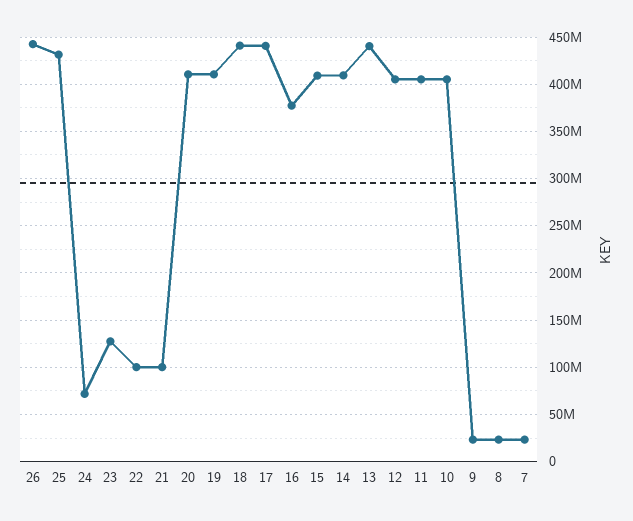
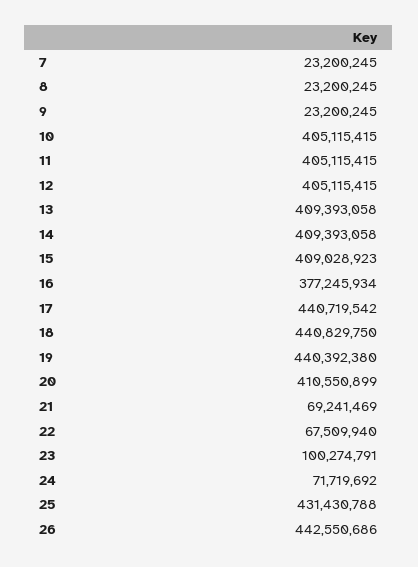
23: 130000000 -> 100274791
22: 100000000 -> 67509940
21: 100000000 -> 69241469
19: 410000000 -> 440392380
13: 440000000 -> 409393058

